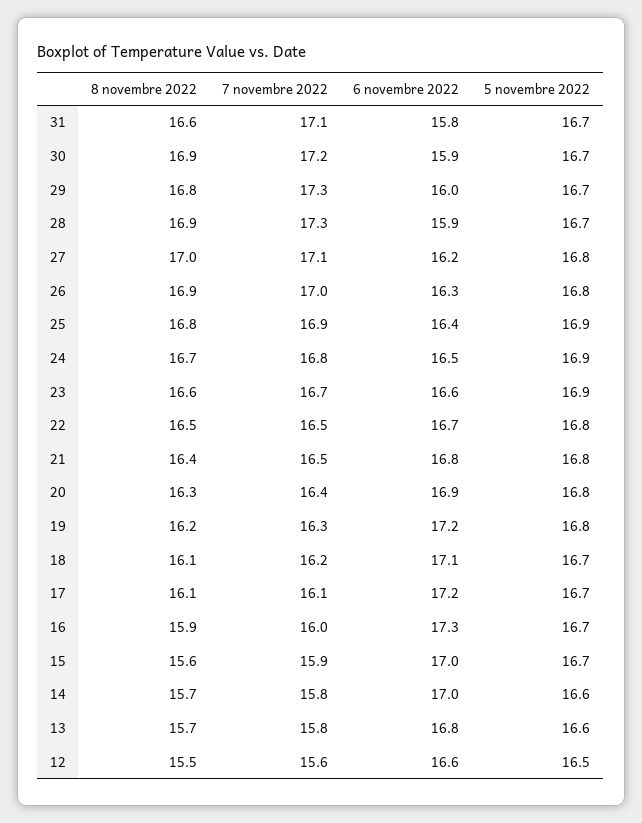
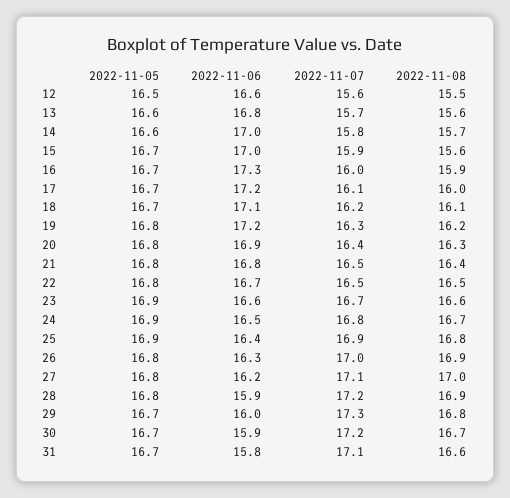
8 novembre 2022, 30: 16.9 -> 16.7
7 novembre 2022, 28: 17.3 -> 17.2
5 novembre 2022, 28: 16.7 -> 16.8
8 novembre 2022, 17: 16.1 -> 16
8 novembre 2022, 13: 15.7 -> 15.6
7 novembre 2022, 13: 15.8 -> 15.7

